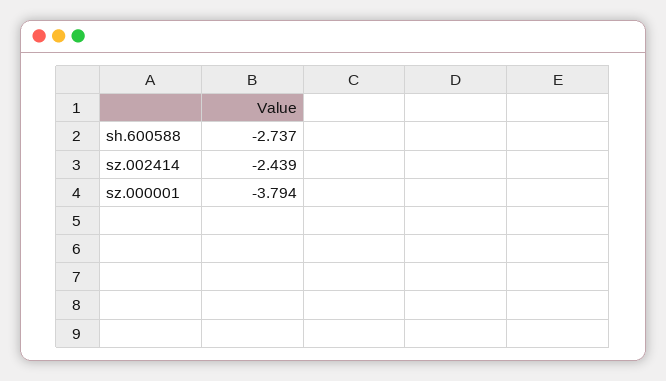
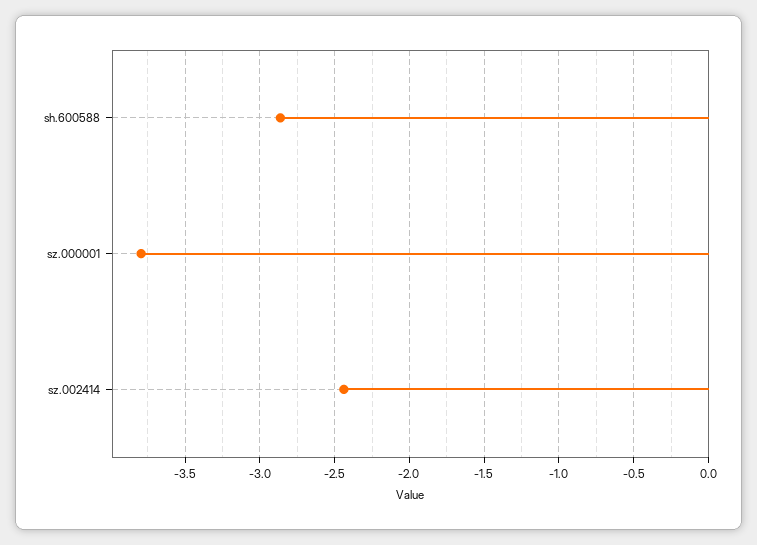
sh.600588: -2.737 -> -2.85

